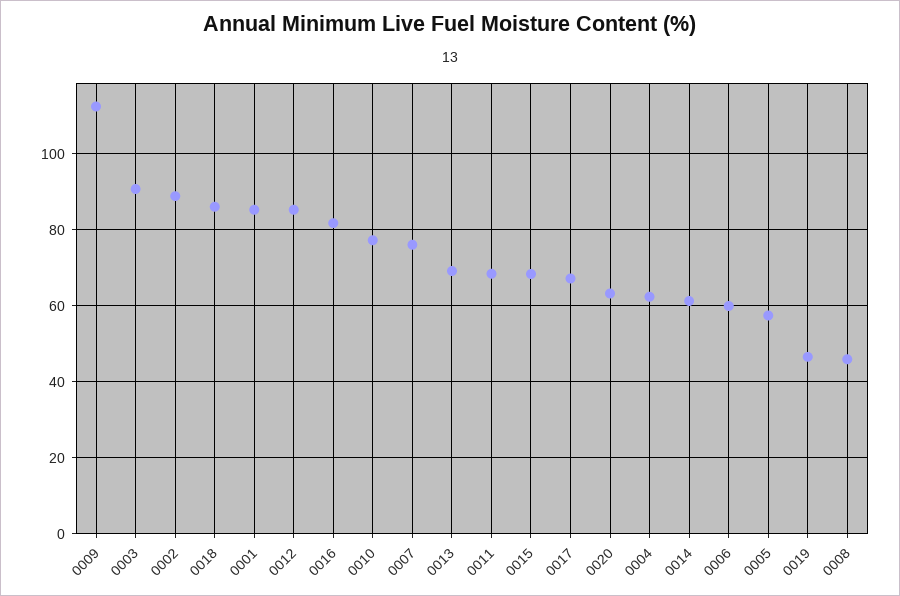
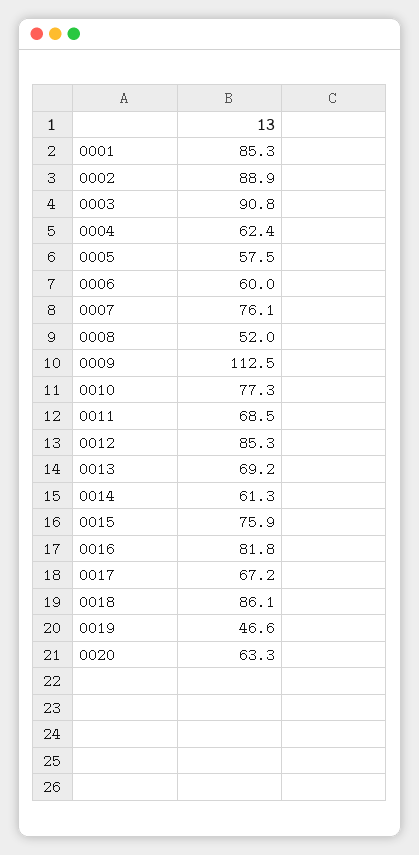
0015: 68 -> 75.9
0008: 46 -> 52

